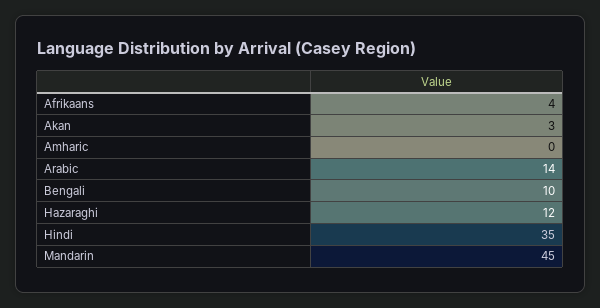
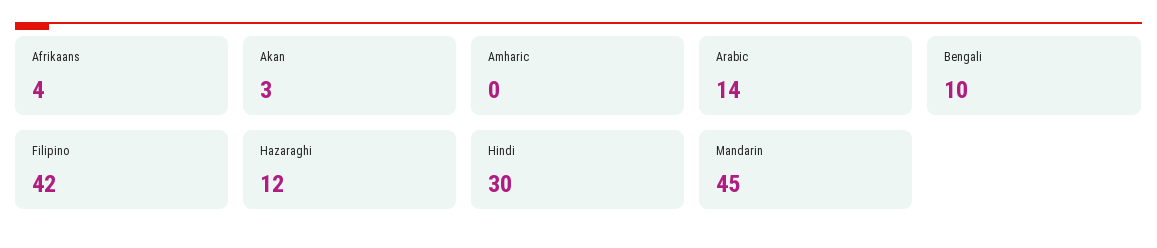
Hindi: 35 -> 30
Filipino: none -> 42

